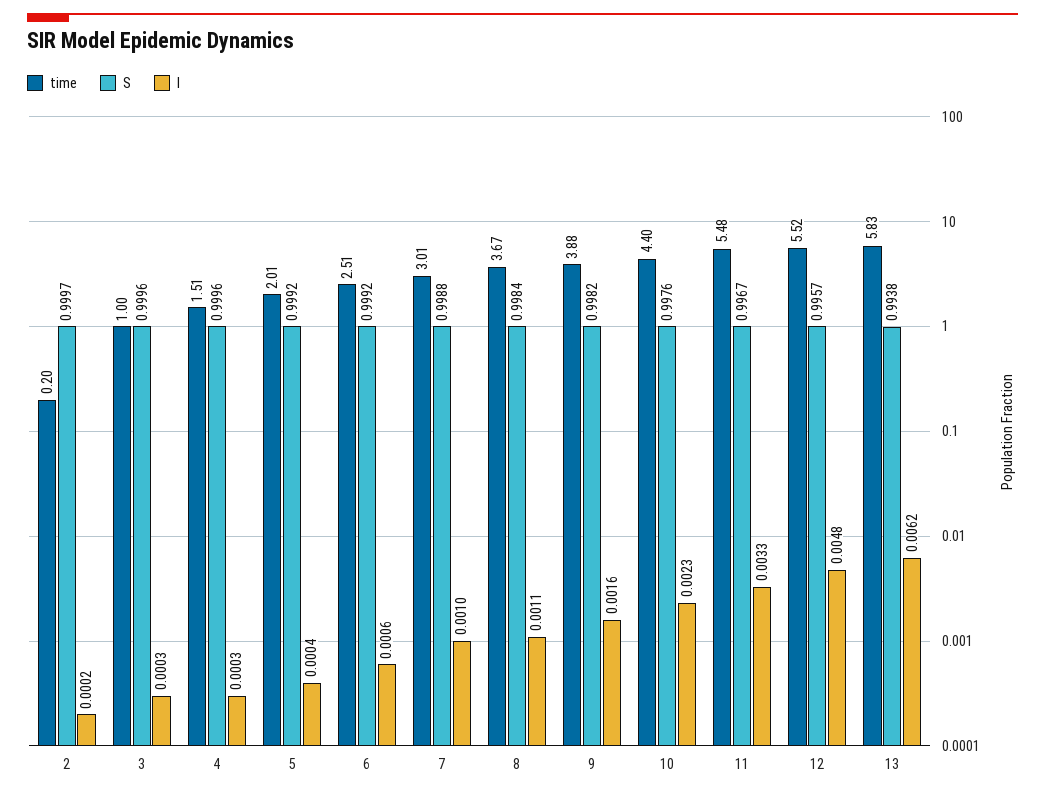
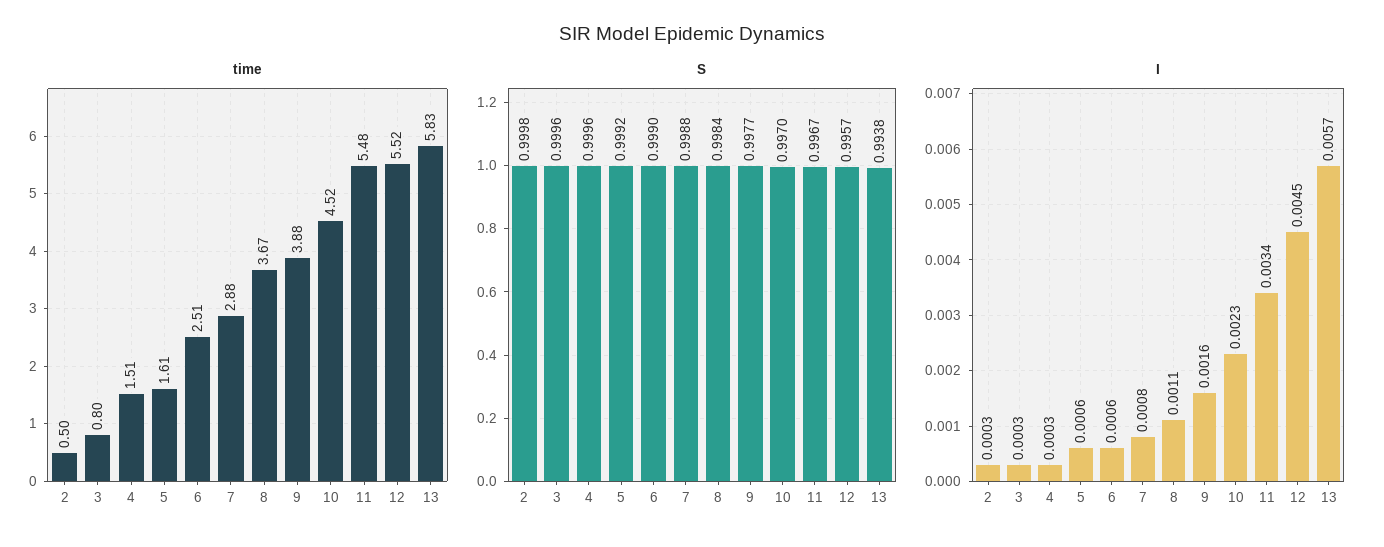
time, 2: 0.2 -> 0.5
S, 2: 0.9997 -> 0.9998
I, 2: 0.0002 -> 0.0003
time, 3: 1 -> 0.8
time, 5: 2.01 -> 1.61
I, 5: 0.0004 -> 0.0006
S, 6: 0.9992 -> 0.999
time, 7: 3.01 -> 2.88
I, 7: 0.001 -> 0.0008
S, 9: 0.9982 -> 0.9977
time, 10: 4.4 -> 4.52
S, 10: 0.9976 -> 0.997
I, 11: 0.0033 -> 0.0034
I, 12: 0.0048 -> 0.0045
I, 13: 0.0062 -> 0.0057

